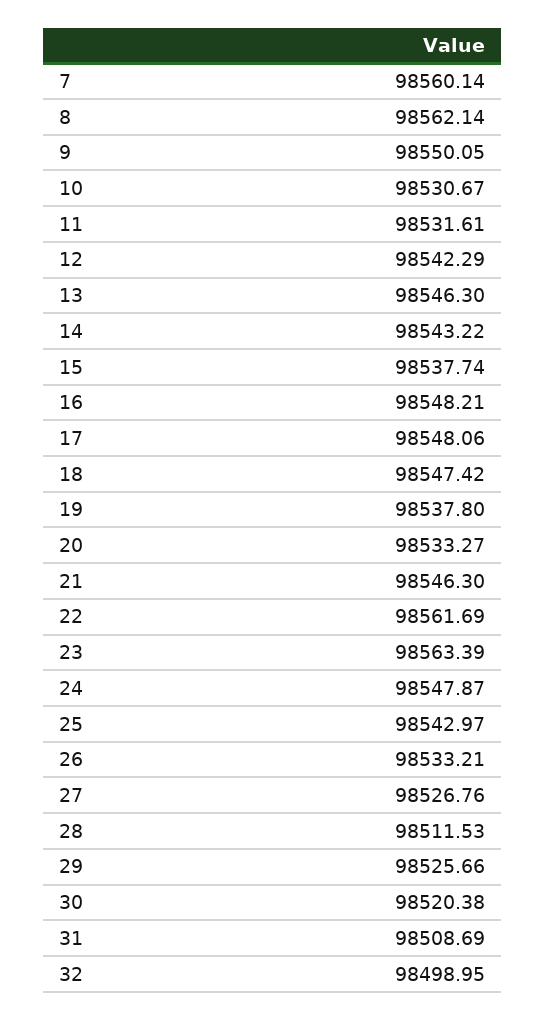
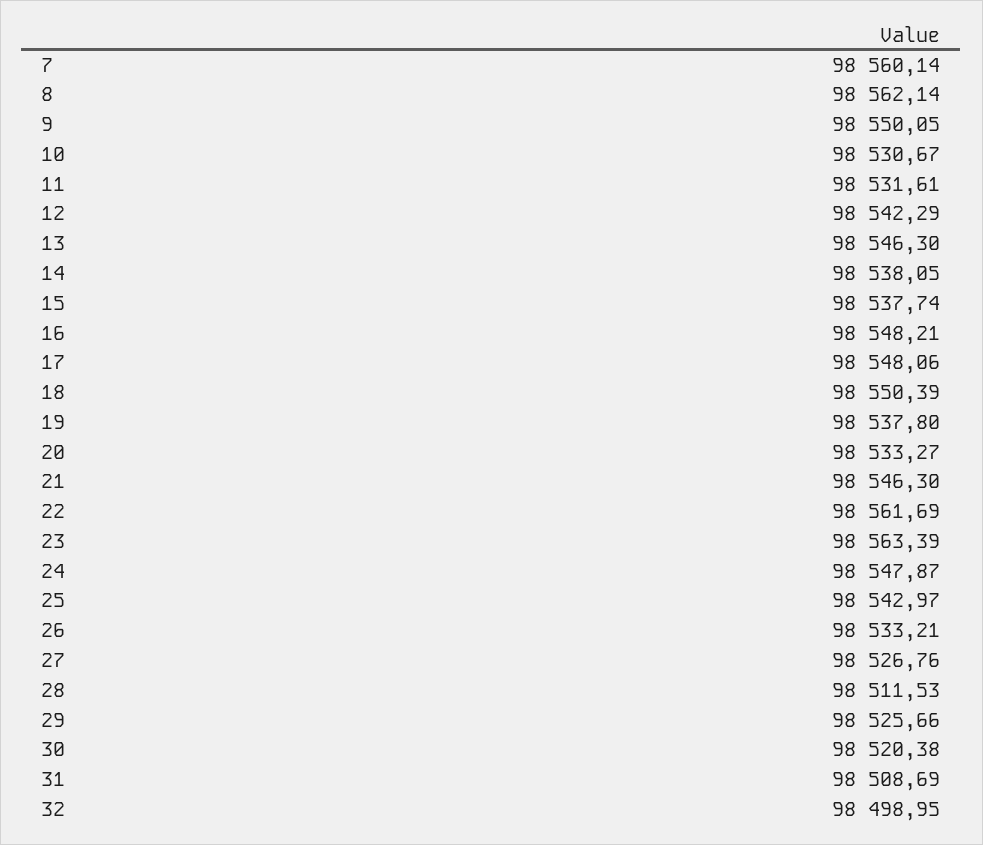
14: 98543.22 -> 98538.05
18: 98547.42 -> 98550.39

